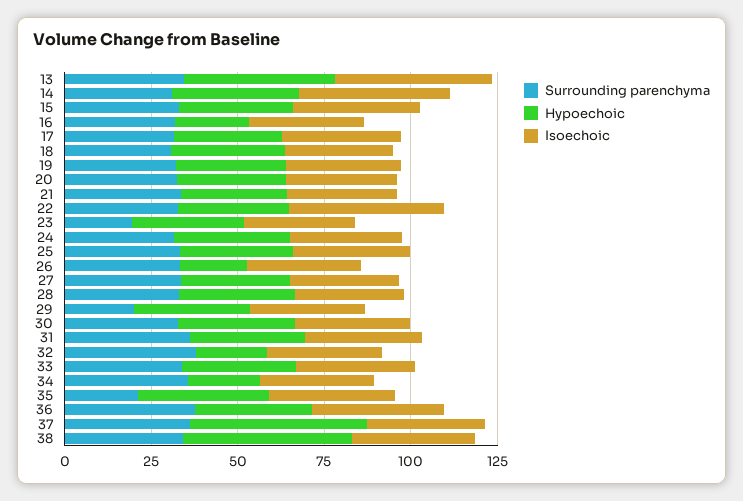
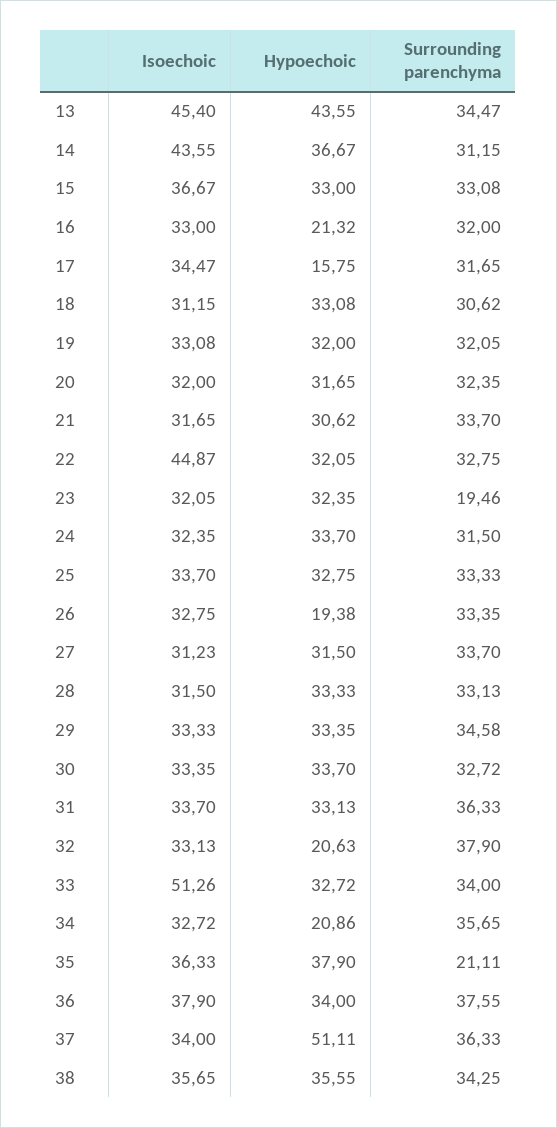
Hypoechoic, 17: 30 -> 15.75
Surrounding parenchyma, 29: 20 -> 34.58
Isoechoic, 33: 35 -> 51.26
Hypoechoic, 38: 50 -> 35.55

